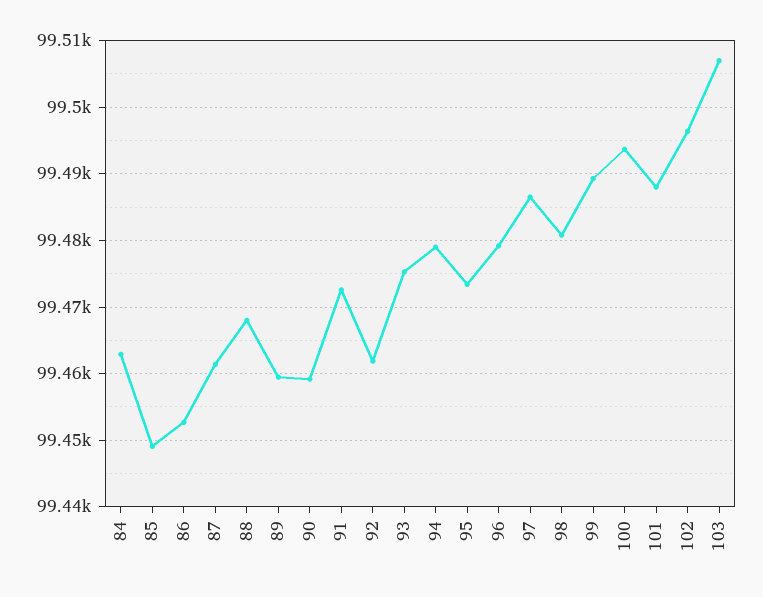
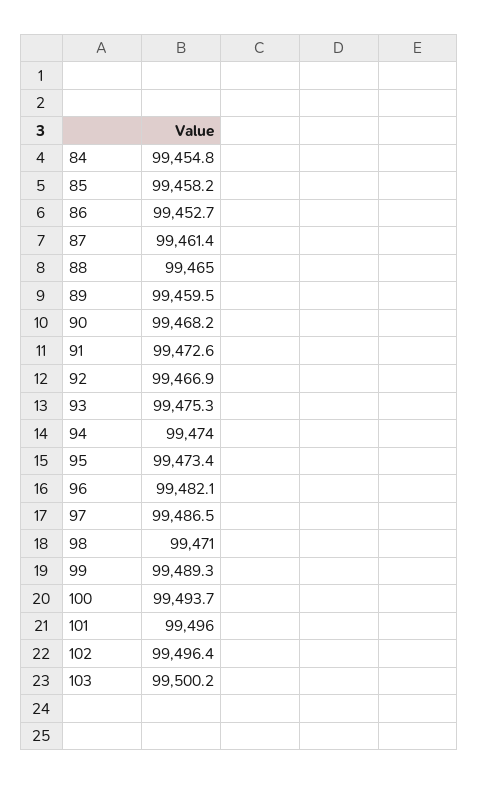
84: 99463 -> 99454.8
85: 99449 -> 99458.2
88: 99468 -> 99465
90: 99459 -> 99468.2
92: 99462 -> 99466.9
94: 99479 -> 99474
96: 99479 -> 99482.1
98: 99481 -> 99471
101: 99488 -> 99496
103: 99507 -> 99500.2

